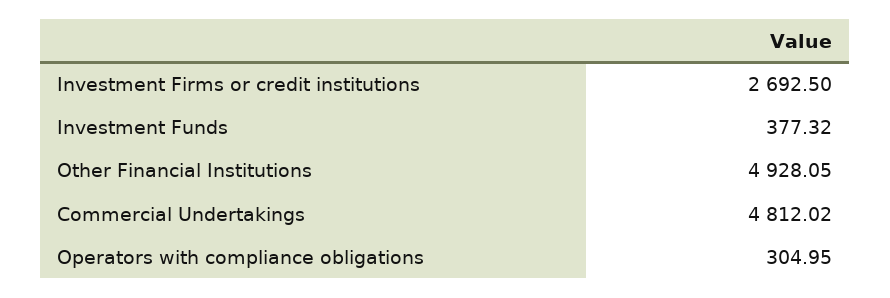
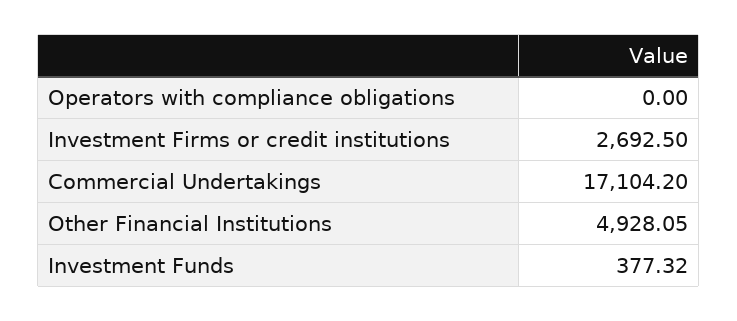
Commercial Undertakings: 4812.02 -> 17104.2
Operators with compliance obligations: 304.95 -> 0

